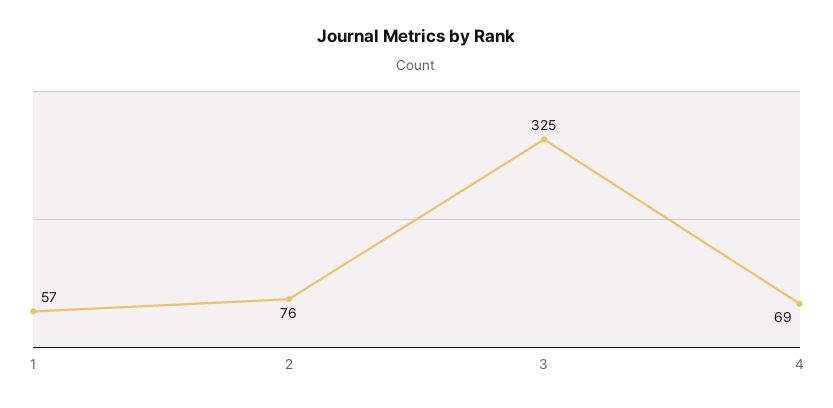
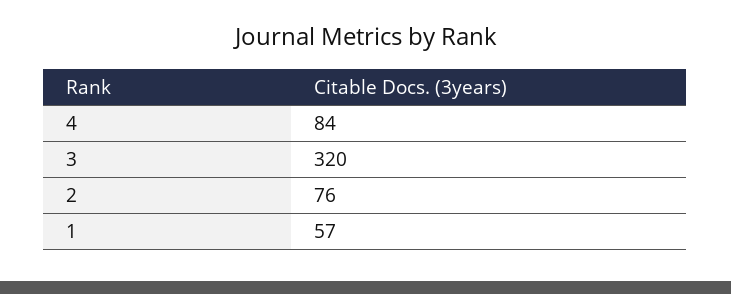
3: 325 -> 320
4: 69 -> 84

